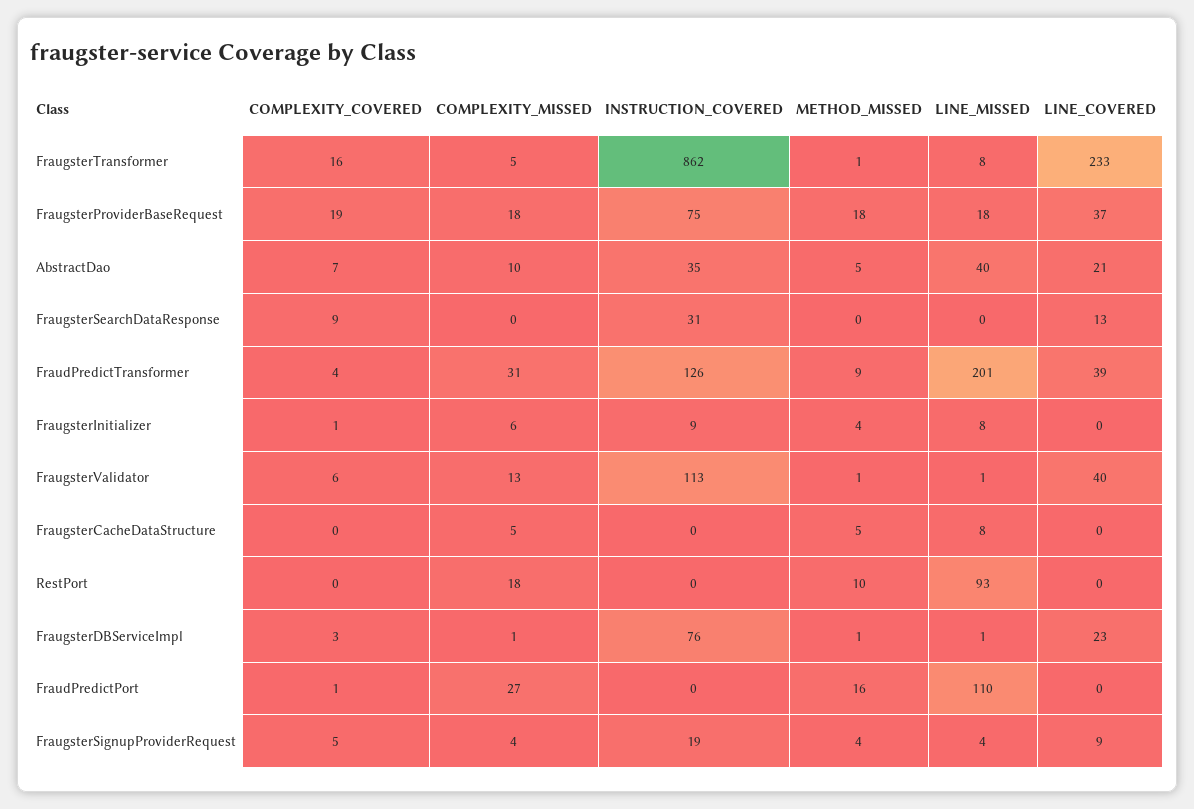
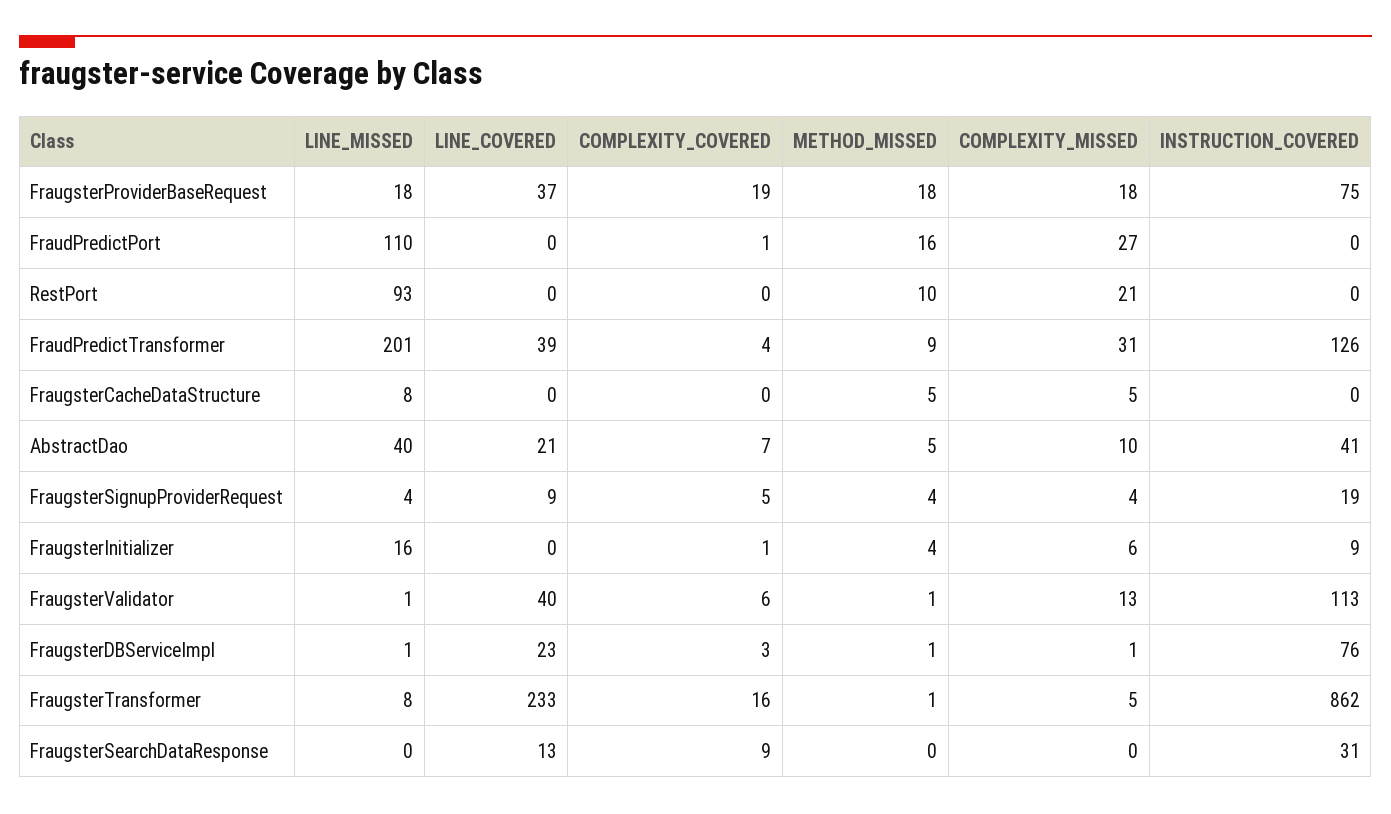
INSTRUCTION_COVERED, AbstractDao: 35 -> 41
LINE_MISSED, FraugsterInitializer: 8 -> 16
COMPLEXITY_MISSED, RestPort: 18 -> 21

